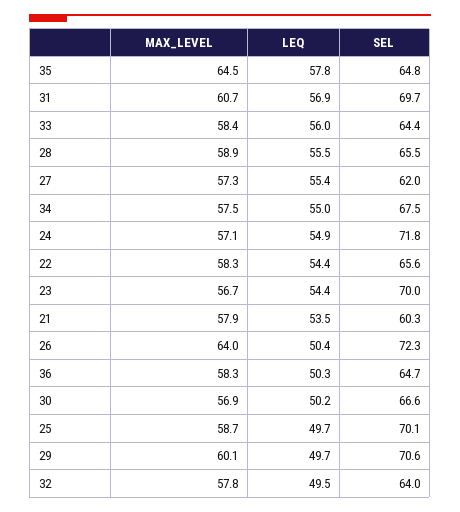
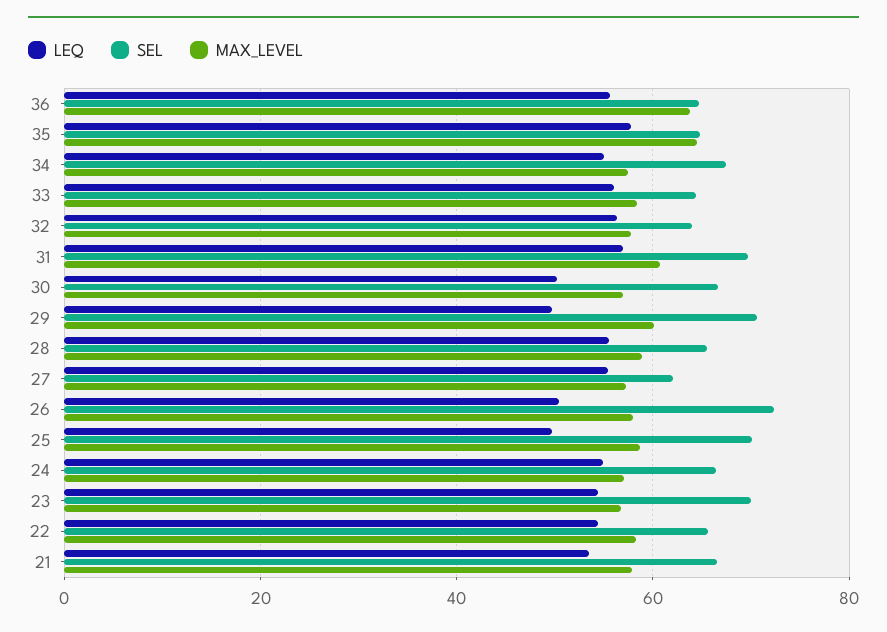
SEL, 24: 71.8 -> 66
SEL, 21: 60.3 -> 66
MAX_LEVEL, 26: 64 -> 58
MAX_LEVEL, 36: 58.3 -> 64
LEQ, 36: 50.3 -> 56
LEQ, 32: 49.5 -> 56

